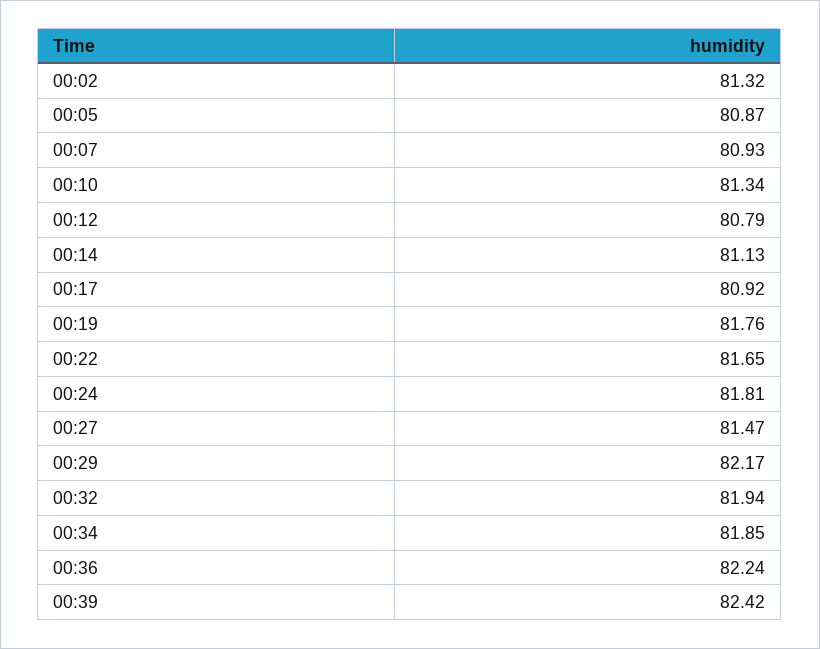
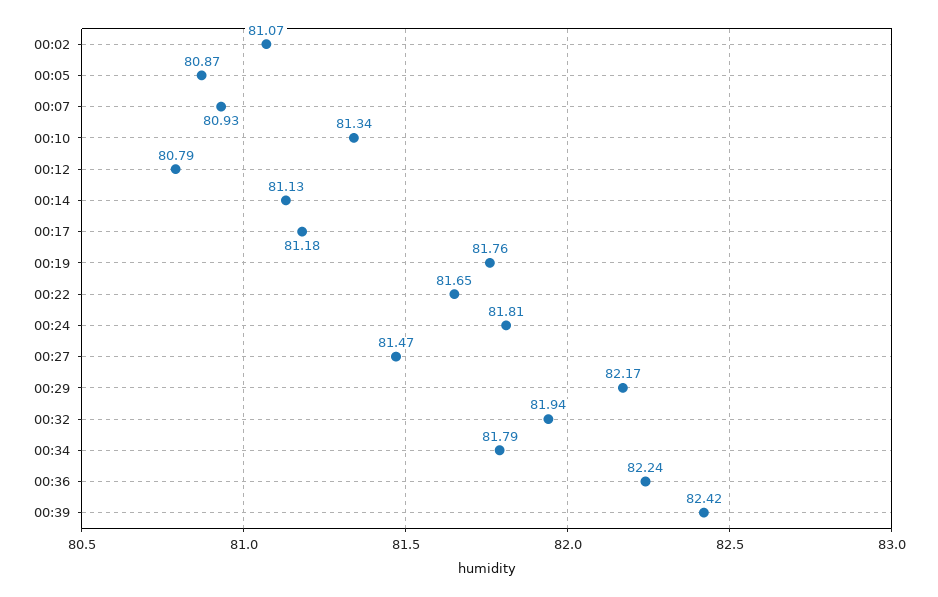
00:02: 81.32 -> 81.07
00:17: 80.92 -> 81.18
00:34: 81.85 -> 81.79

